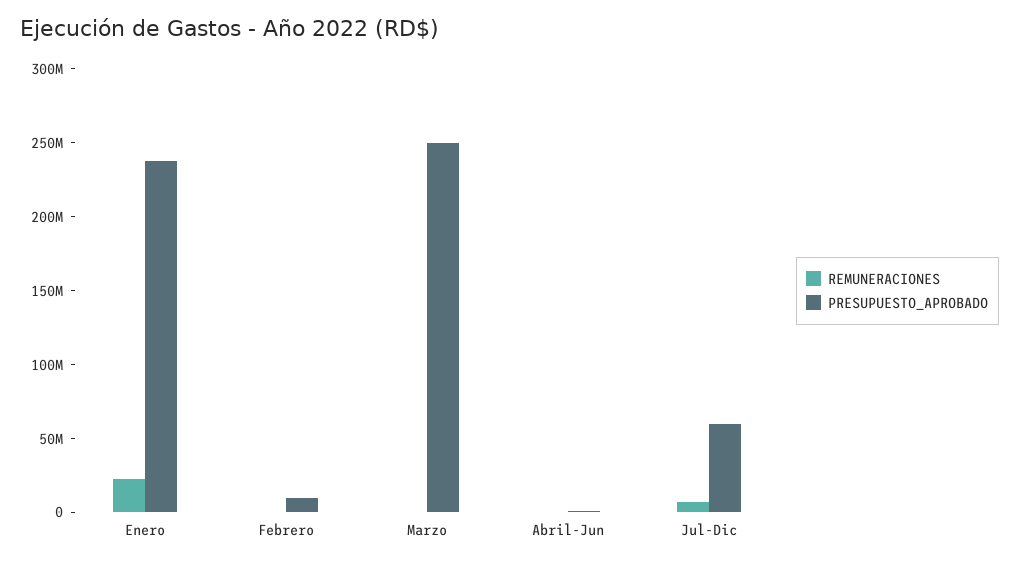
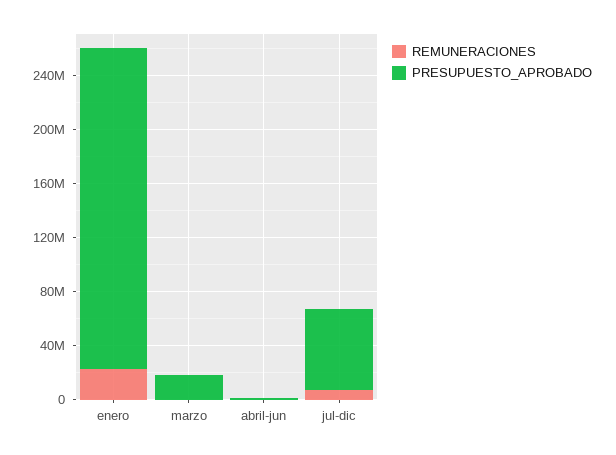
REMUNERACIONES, Febrero: 0 -> none
PRESUPUESTO_APROBADO, Febrero: 10000000 -> none
PRESUPUESTO_APROBADO, Marzo: 250000000 -> 20000000

